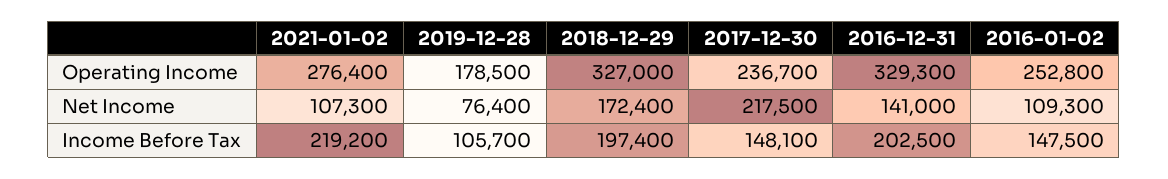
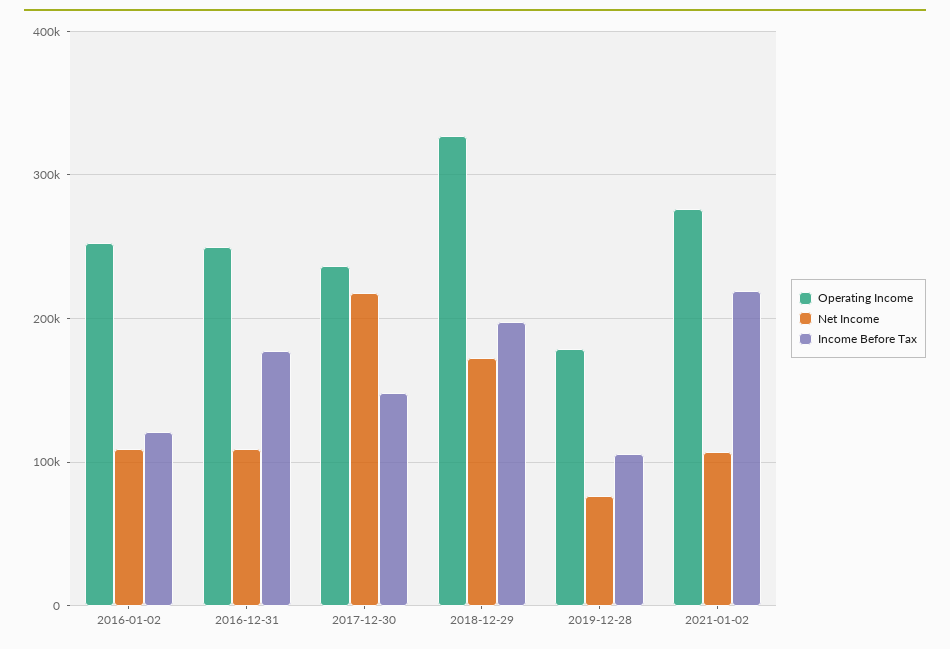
Operating Income, 2016-12-31: 329300 -> 250000
Net Income, 2016-12-31: 141000 -> 110000
Income Before Tax, 2016-12-31: 202500 -> 180000
Income Before Tax, 2016-01-02: 147500 -> 120000

